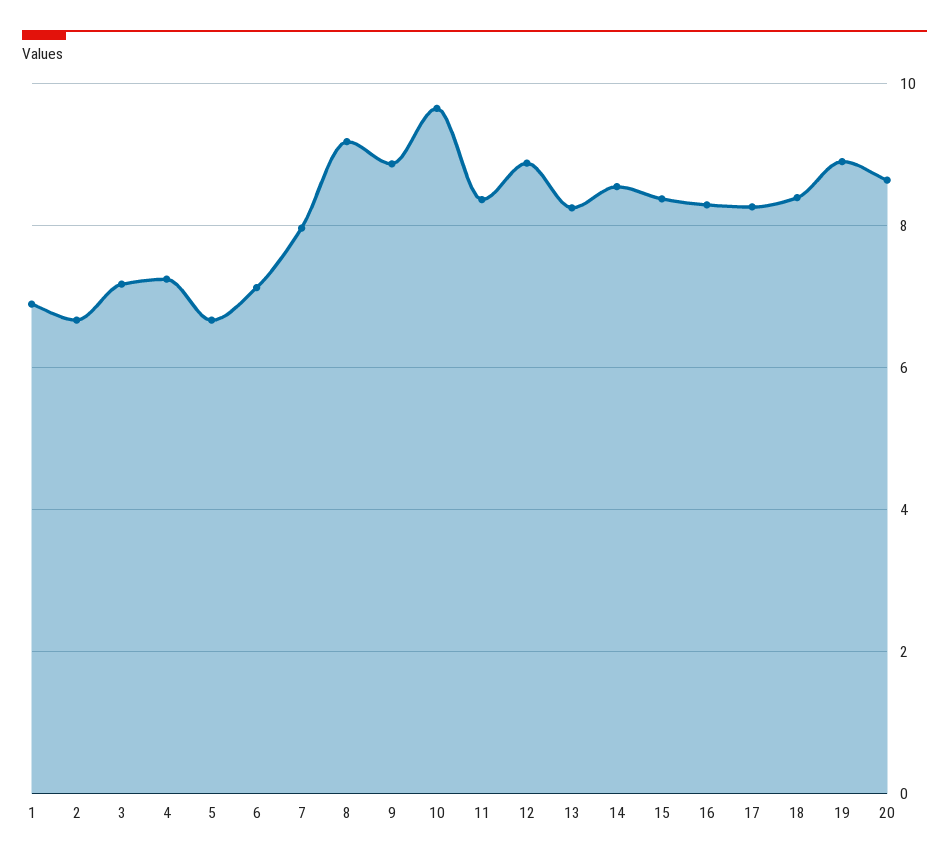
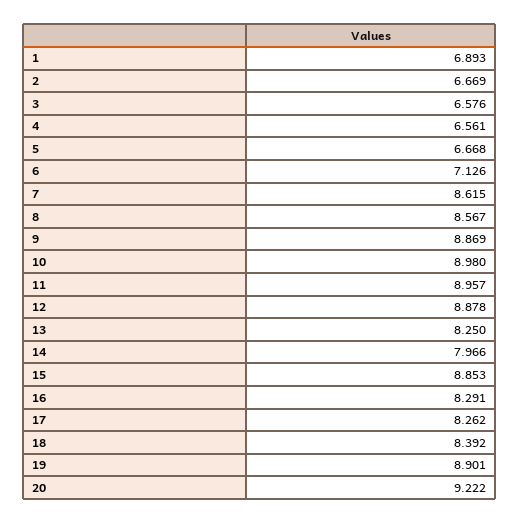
3: 7.2 -> 6.576
4: 7.2 -> 6.561
7: 8 -> 8.615
8: 9.2 -> 8.567
10: 9.6 -> 8.98
11: 8.4 -> 8.957
14: 8.6 -> 7.966
15: 8.4 -> 8.853
20: 8.6 -> 9.222

